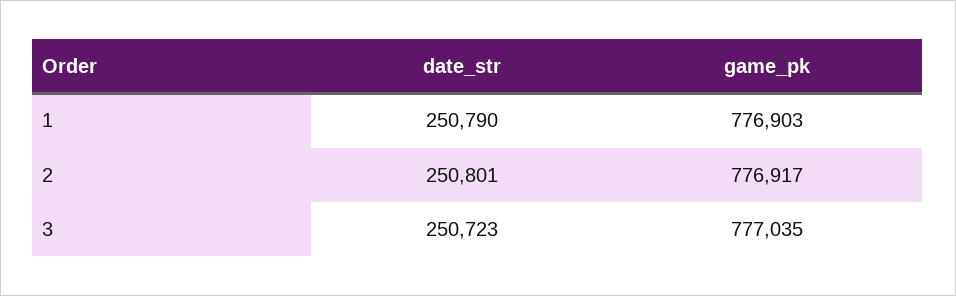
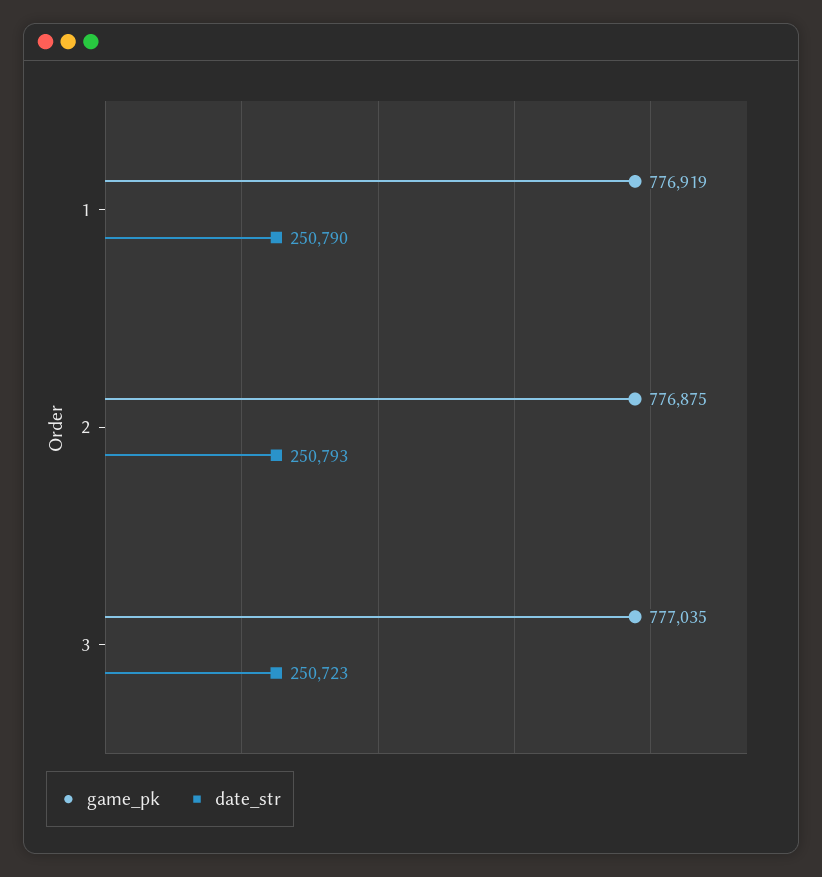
game_pk, 1: 776903 -> 776919
date_str, 2: 250801 -> 250793
game_pk, 2: 776917 -> 776875

